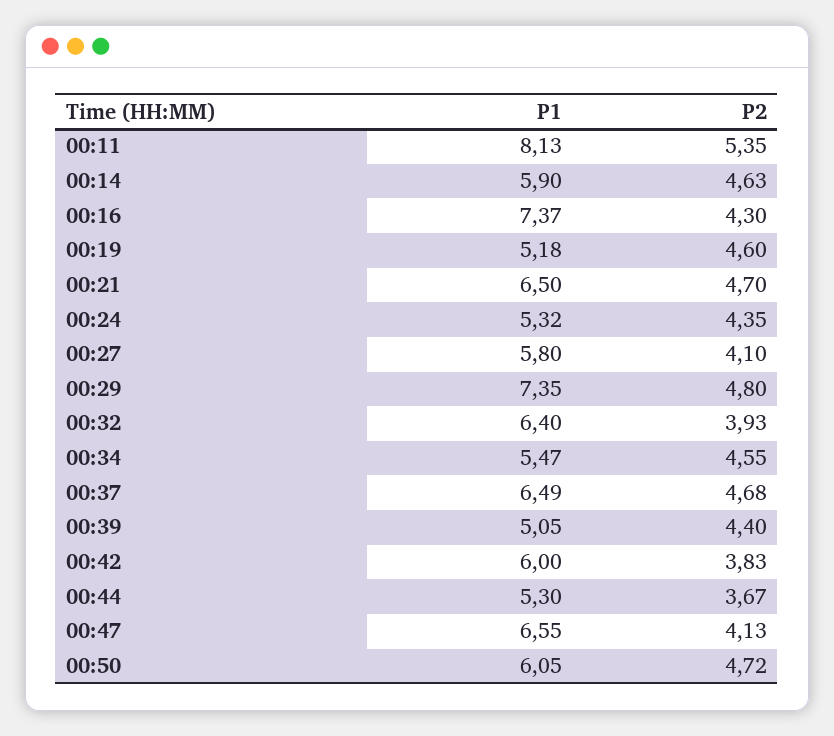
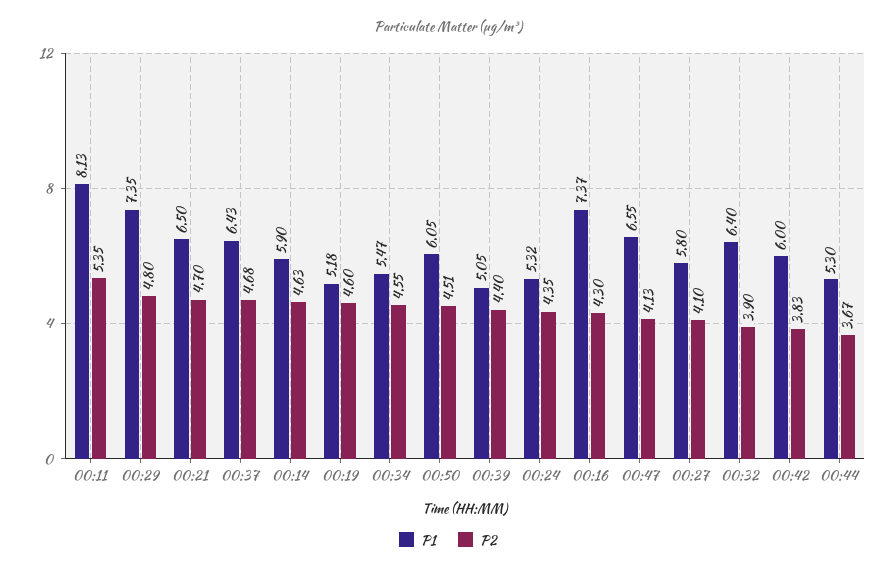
P2, 00:32: 3.93 -> 3.9
P1, 00:37: 6.49 -> 6.43
P2, 00:50: 4.72 -> 4.51

